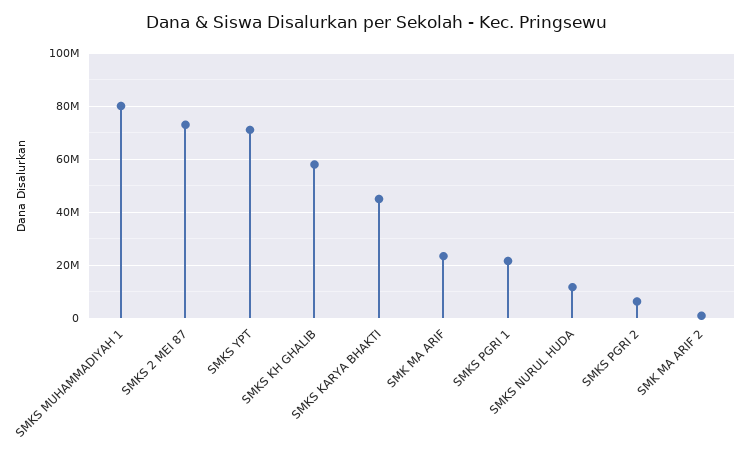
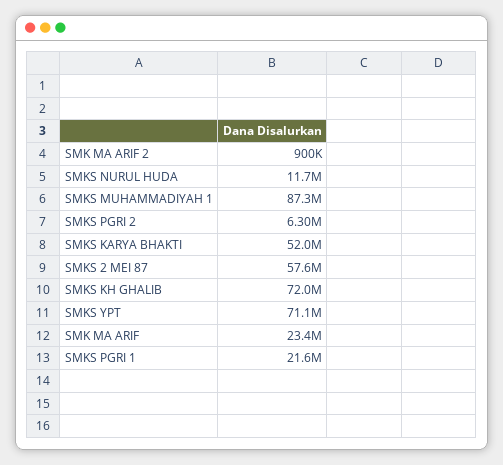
SMKS MUHAMMADIYAH 1: 80000000 -> 87300000
SMKS 2 MEI 87: 72500000 -> 57600000
SMKS KH GHALIB: 57500000 -> 72000000
SMKS KARYA BHAKTI: 45000000 -> 52000000

